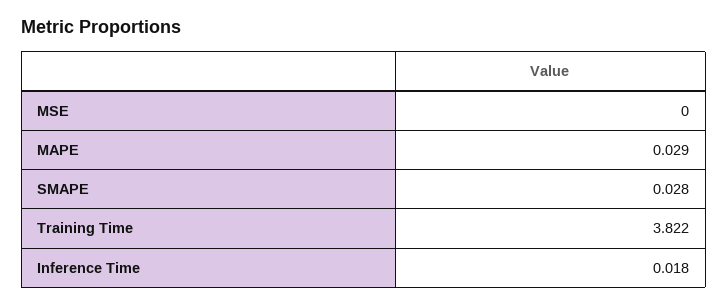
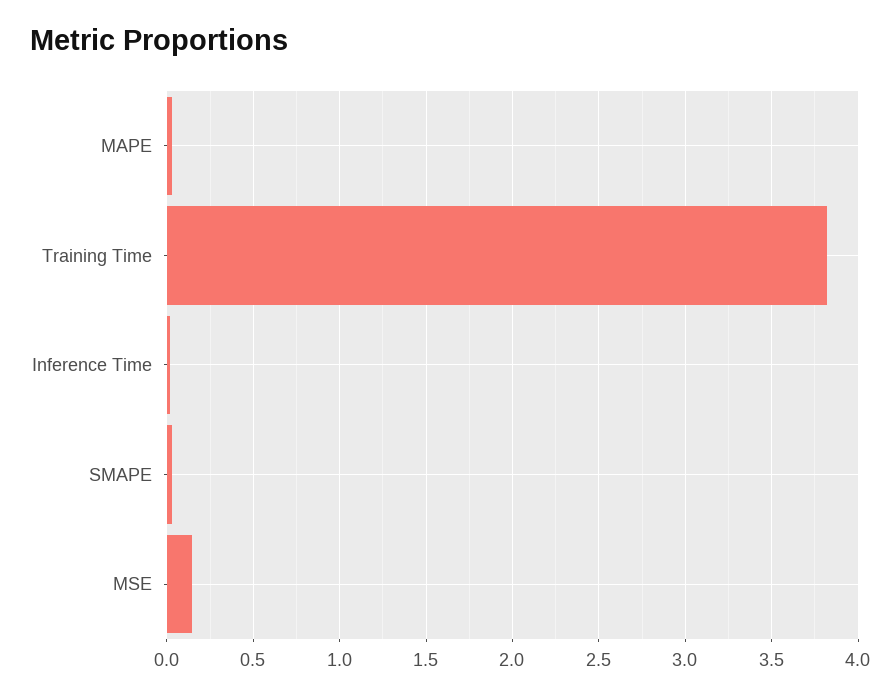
MSE: 0 -> 0.15

